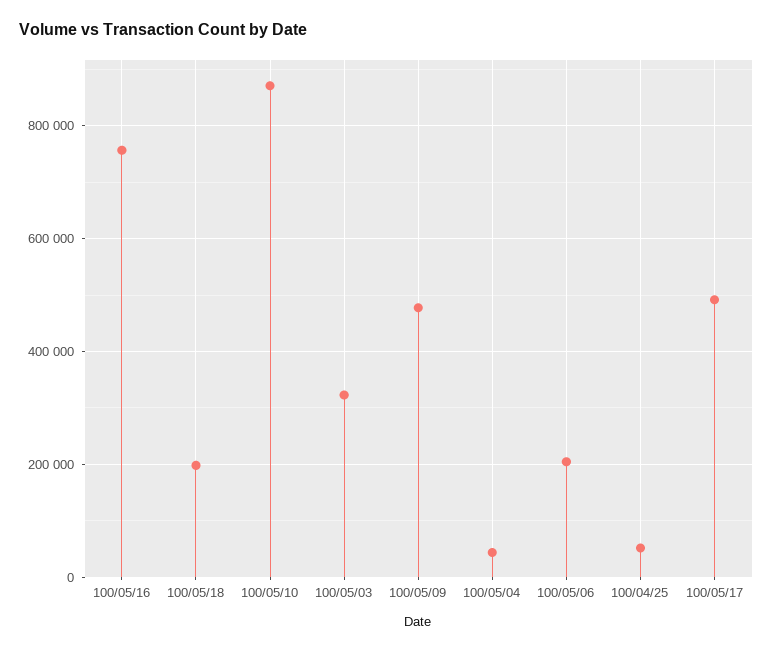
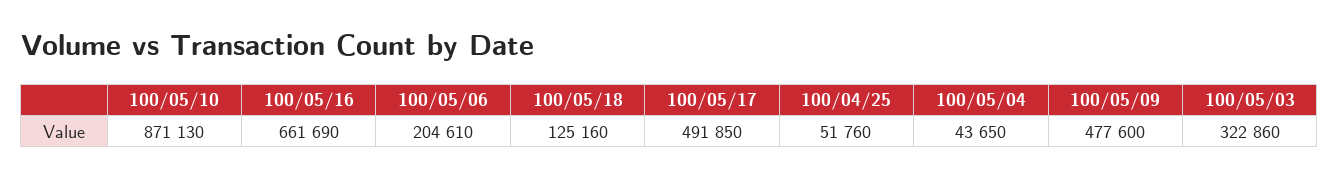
100/05/16: 760000 -> 661690
100/05/18: 200000 -> 125160

